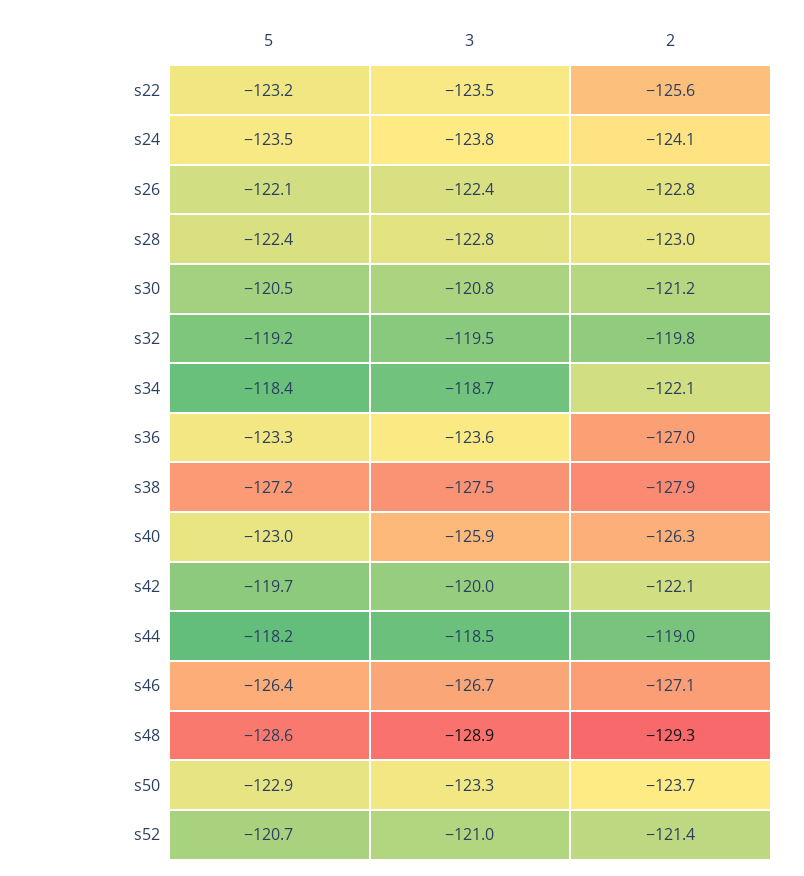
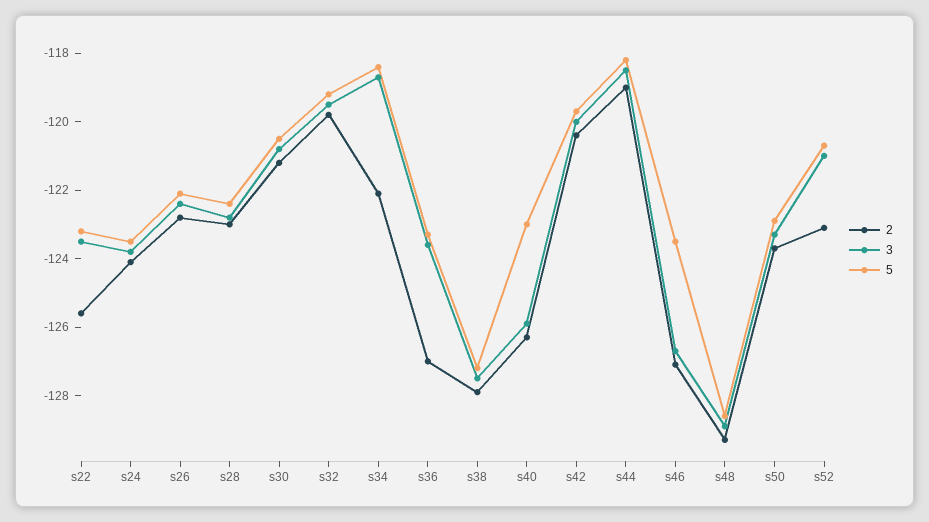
2, s42: -122.1 -> -120.5
5, s46: -126.4 -> -123.5
2, s52: -121.4 -> -123

